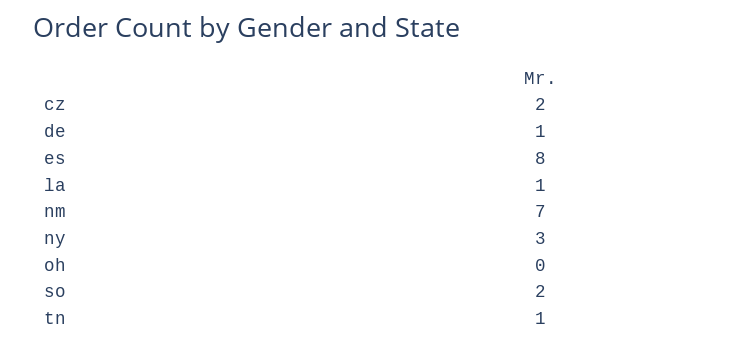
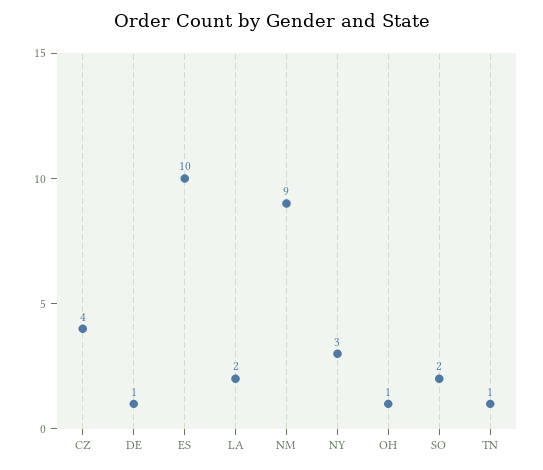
cz: 2 -> 4
es: 8 -> 10
la: 1 -> 2
nm: 7 -> 9
oh: 0 -> 1

